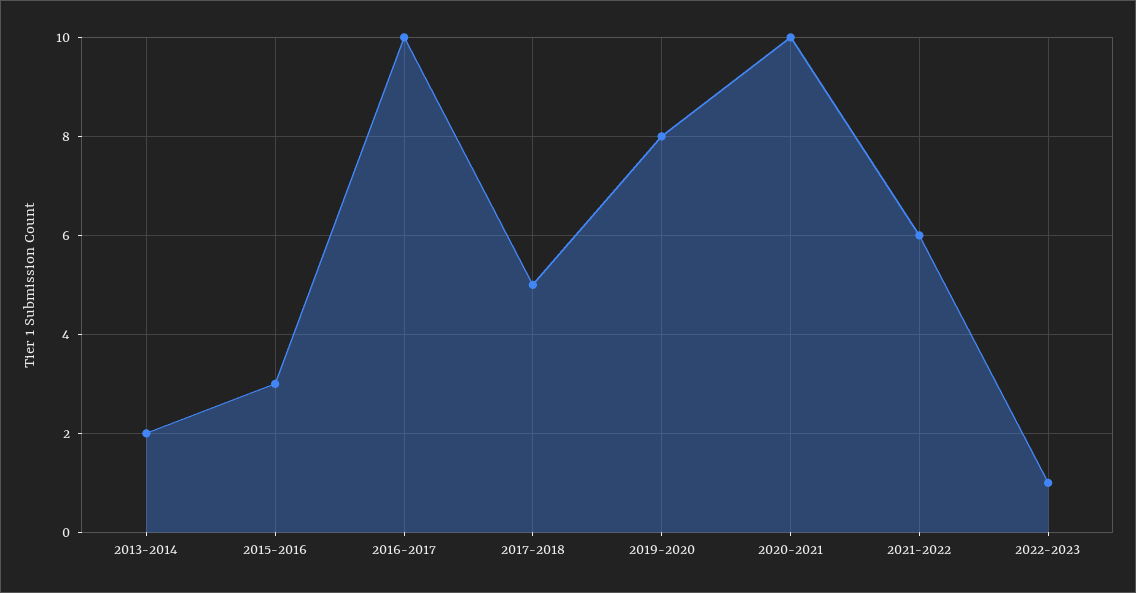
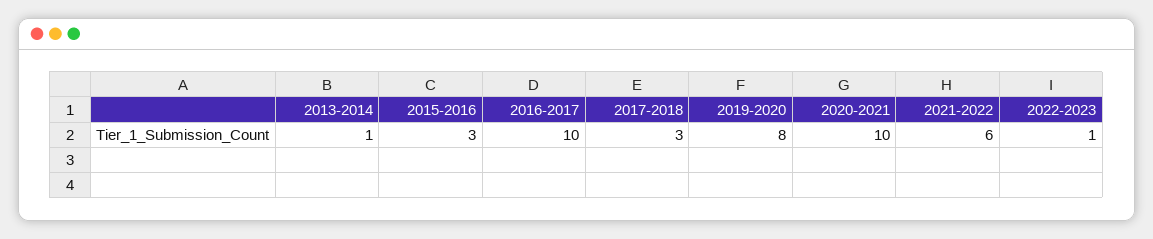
2013-2014: 2 -> 1
2017-2018: 5 -> 3

